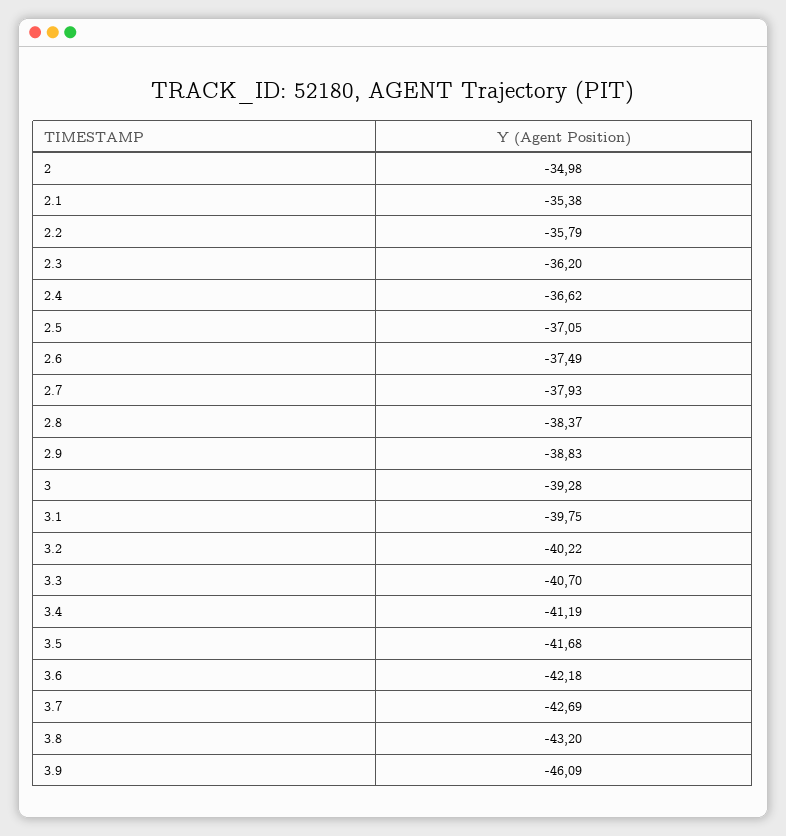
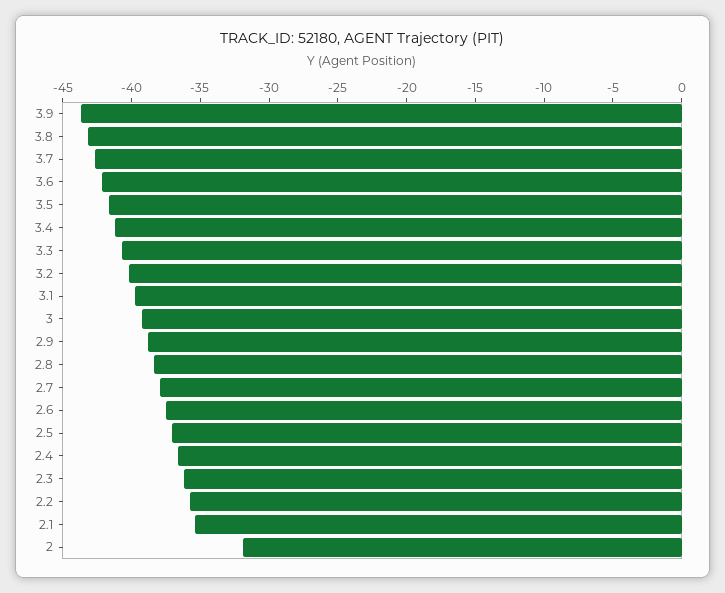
2: -34.98 -> -32
3.9: -46.09 -> -44

